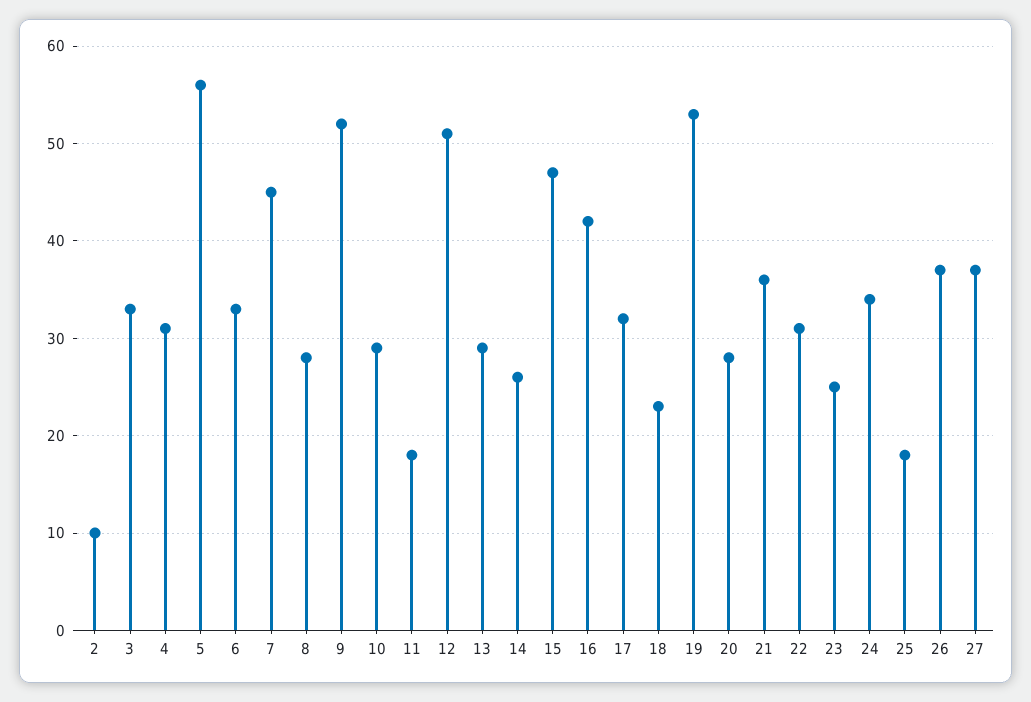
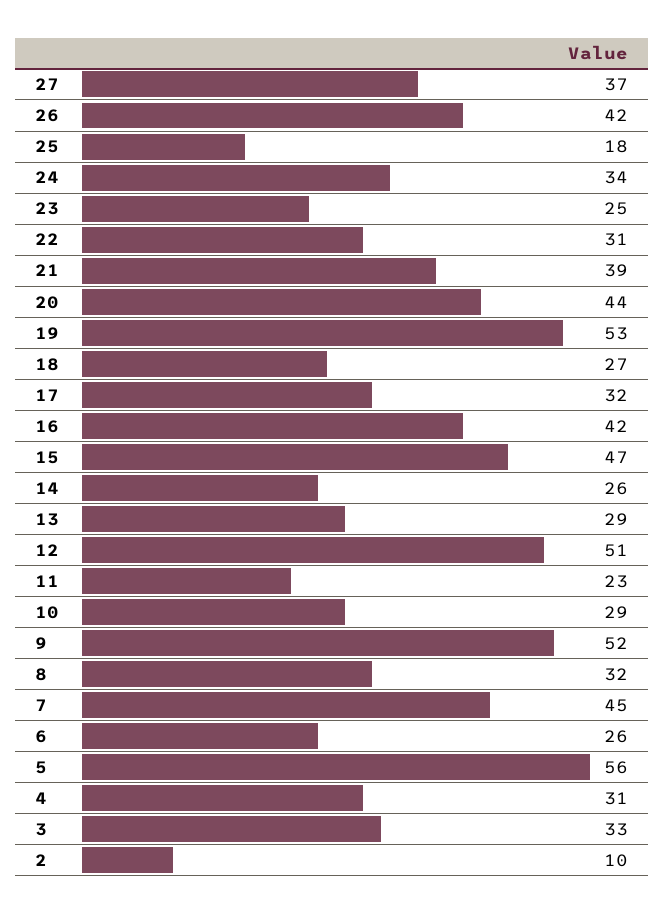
6: 33 -> 26
8: 28 -> 32
11: 18 -> 23
18: 23 -> 27
20: 28 -> 44
21: 36 -> 39
26: 37 -> 42

